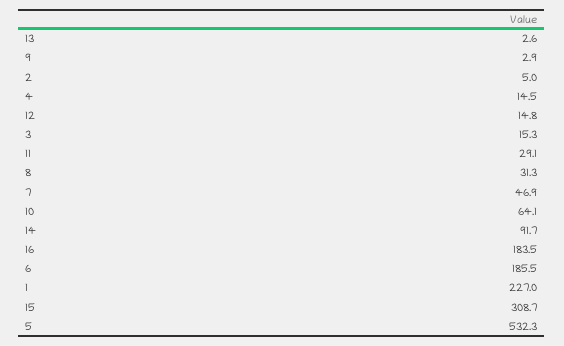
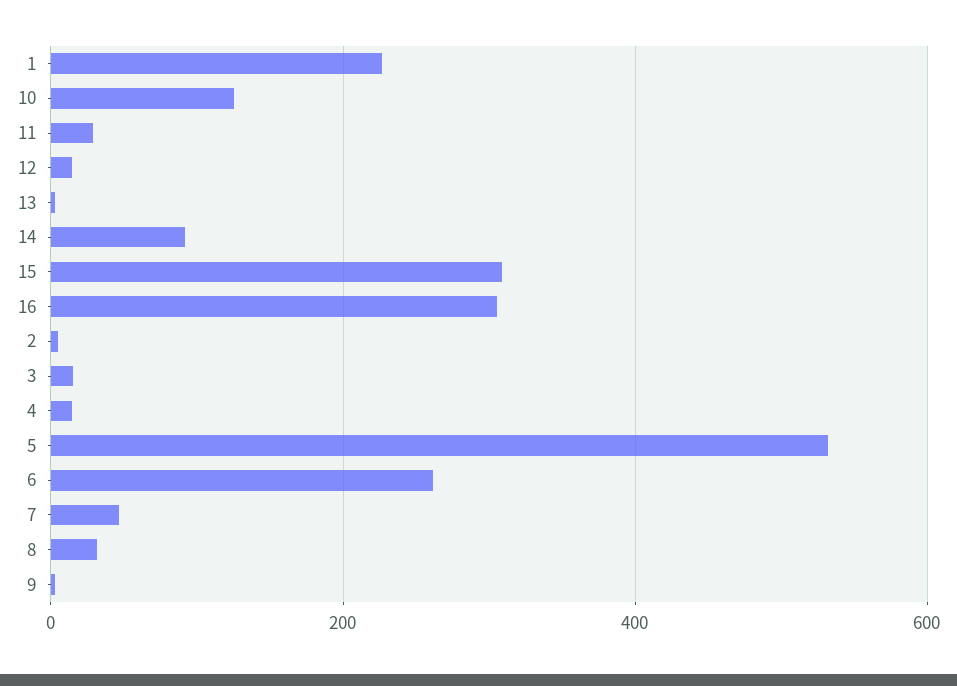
10: 64.1 -> 120
16: 183.5 -> 300
6: 185.5 -> 260

